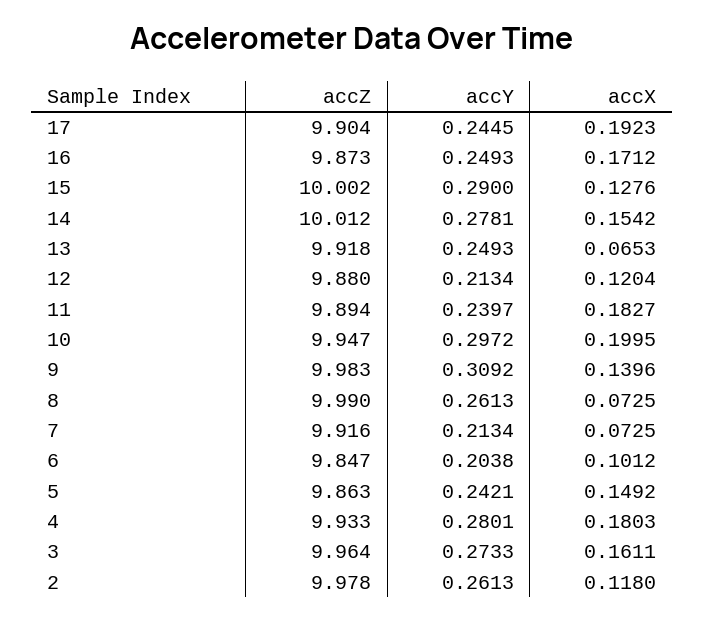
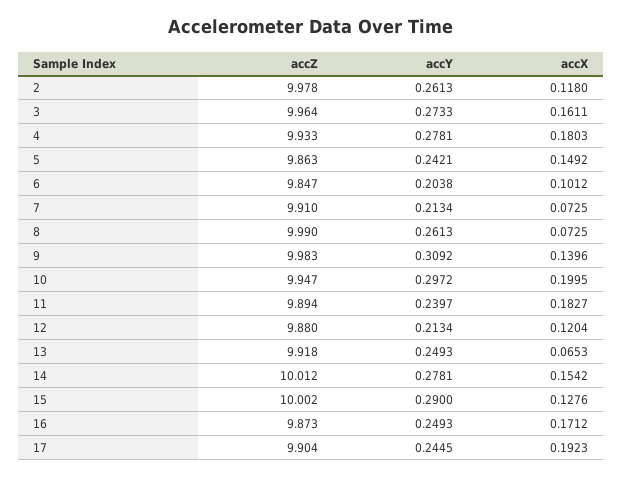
accZ, 7: 9.916 -> 9.91
accY, 4: 0.2801 -> 0.2781

